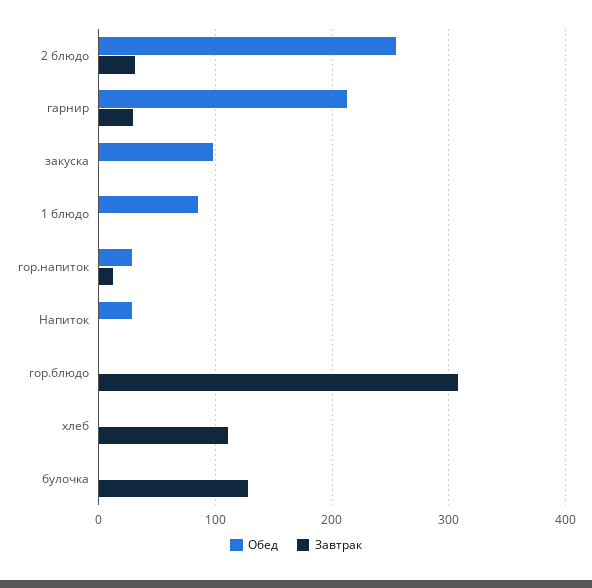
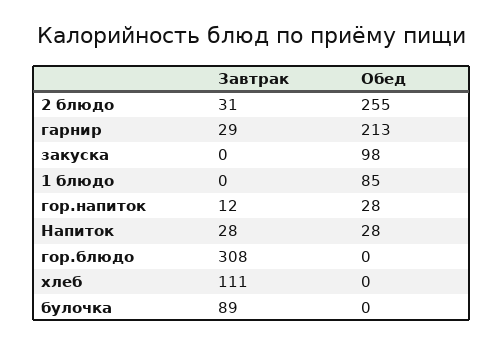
Завтрак, Напиток: 0 -> 28
Завтрак, булочка: 130 -> 89

